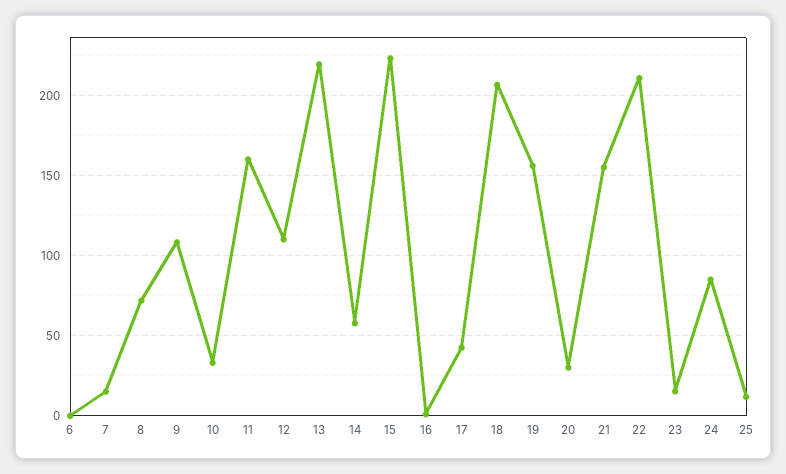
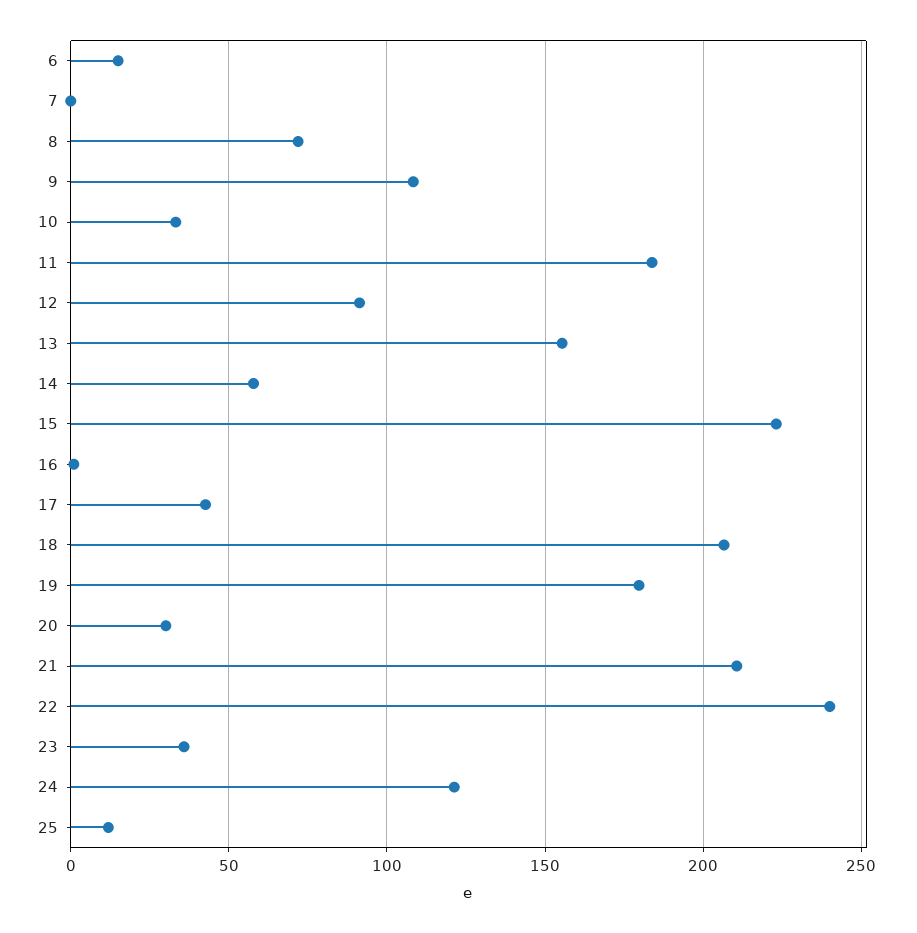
6: 0 -> 15
7: 15 -> 0
11: 160 -> 185
12: 110 -> 90
13: 220 -> 155
19: 155 -> 180
21: 155 -> 210
22: 210 -> 240
23: 15 -> 35
24: 85 -> 120

